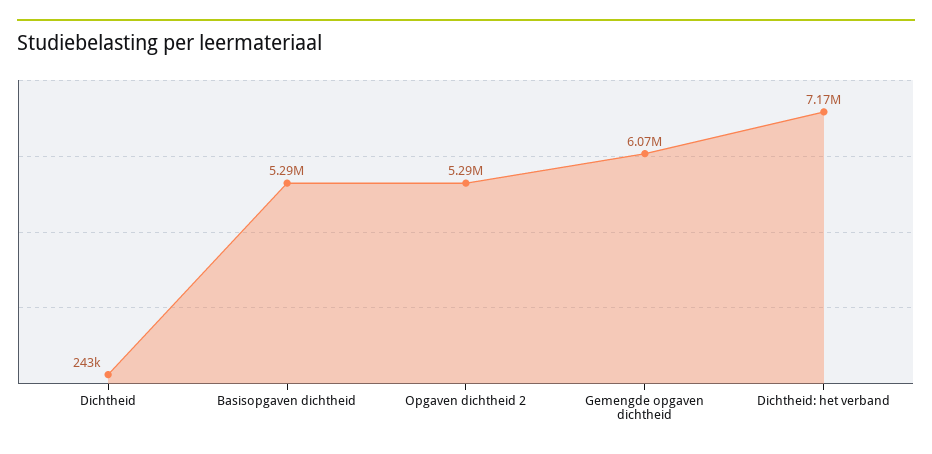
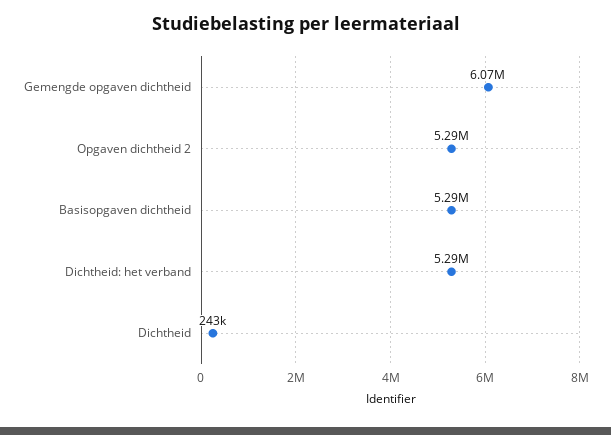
Dichtheid: het verband: 7170000 -> 5290000

